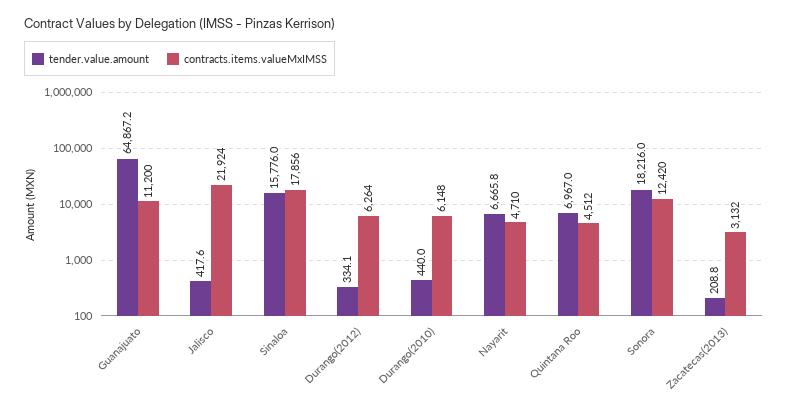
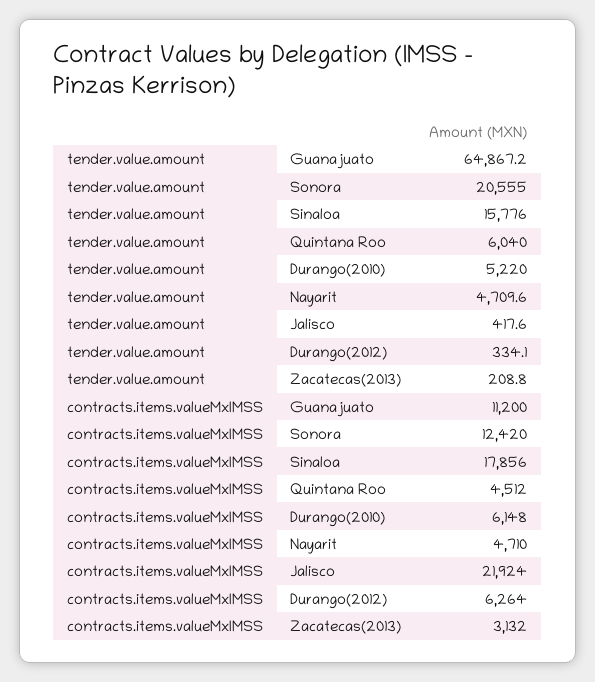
tender.value.amount, Durango(2010): 440 -> 5220
tender.value.amount, Nayarit: 6665.8 -> 4709.6
tender.value.amount, Quintana Roo: 6967 -> 6040
tender.value.amount, Sonora: 18216 -> 20555

